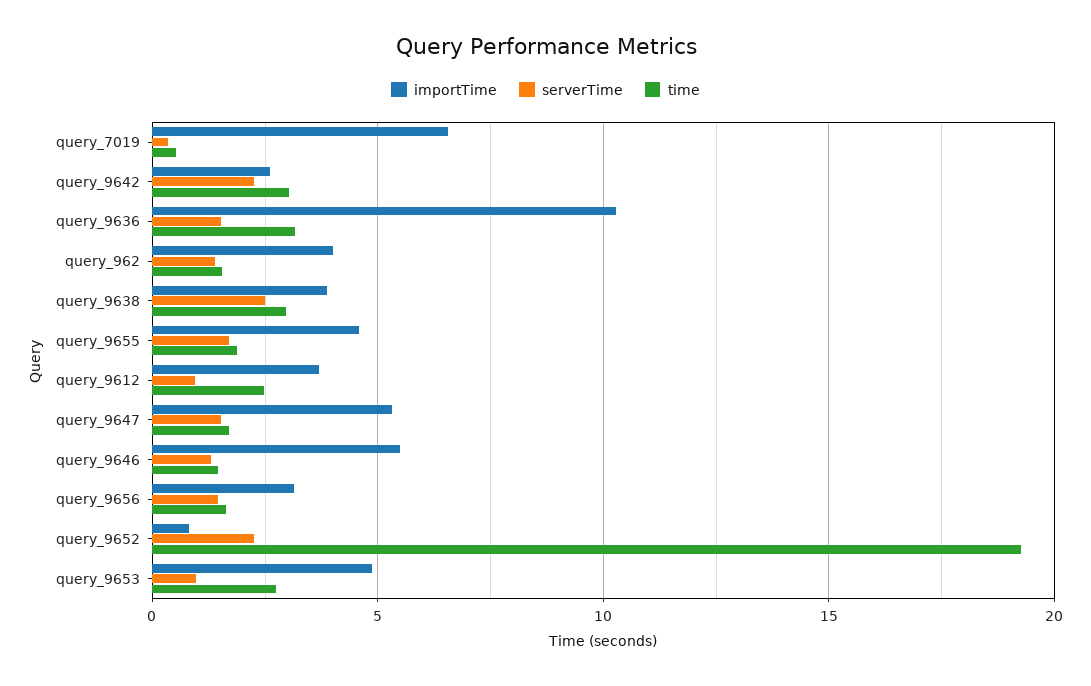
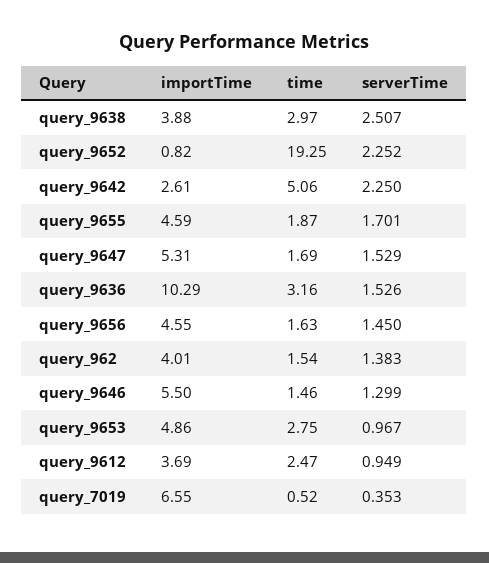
time, query_9642: 3 -> 5.06
importTime, query_9656: 3 -> 4.55

